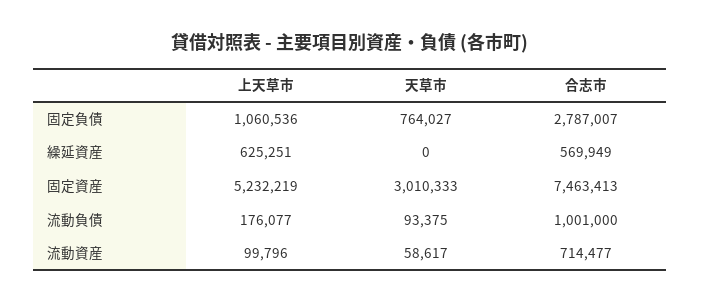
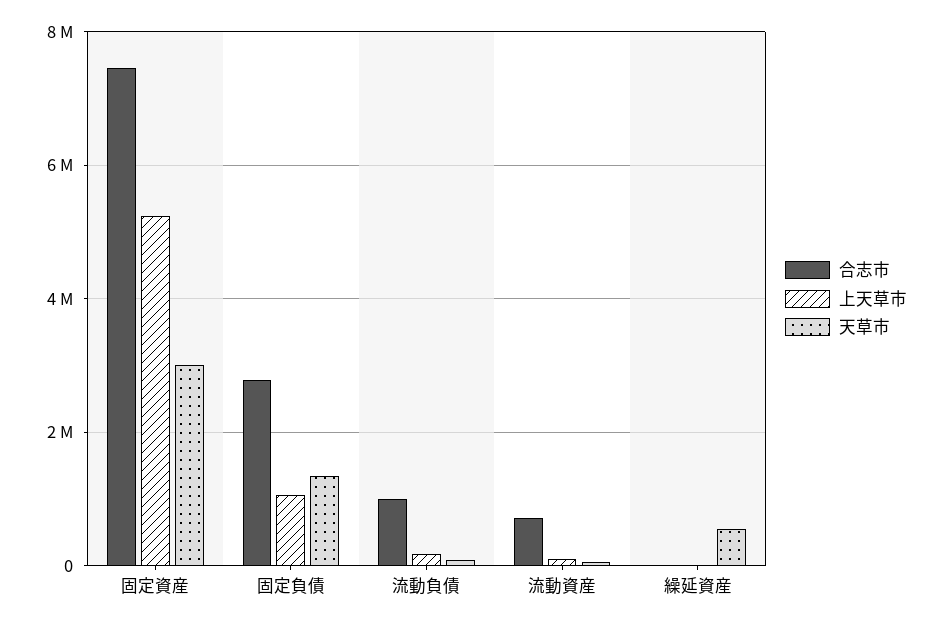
天草市, 固定負債: 764027 -> 1400000
上天草市, 繰延資産: 625251 -> 0
天草市, 繰延資産: 0 -> 600000
合志市, 繰延資産: 569949 -> 0

